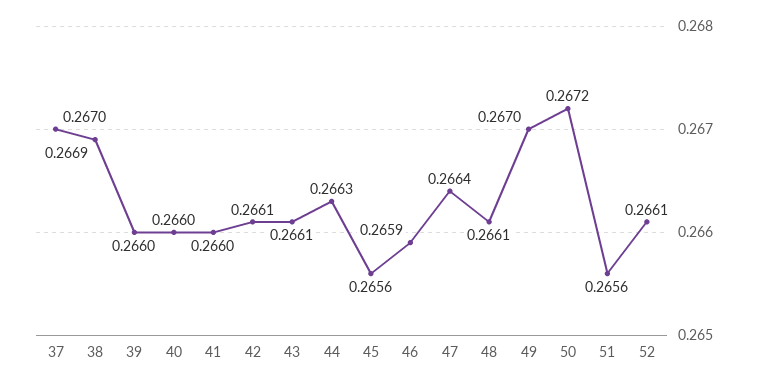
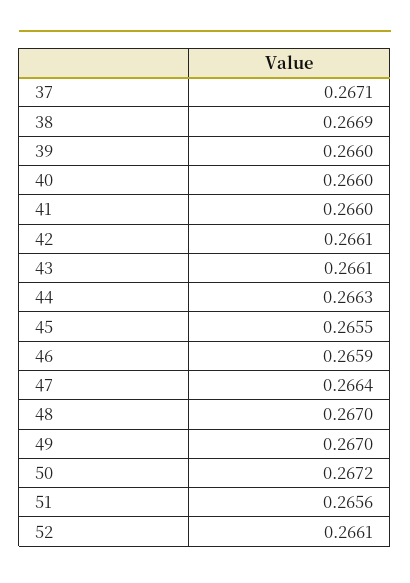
37: 0.267 -> 0.2671
45: 0.2656 -> 0.2655
48: 0.2661 -> 0.267

